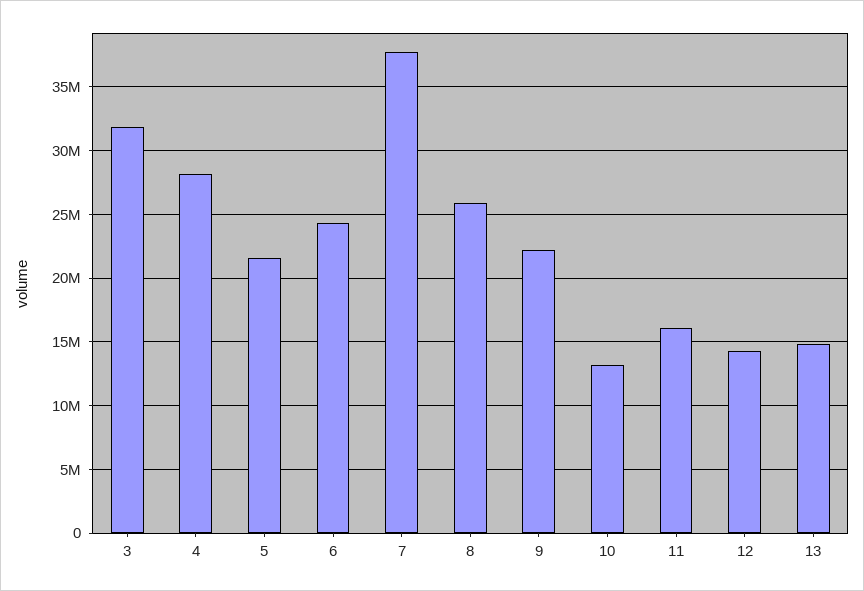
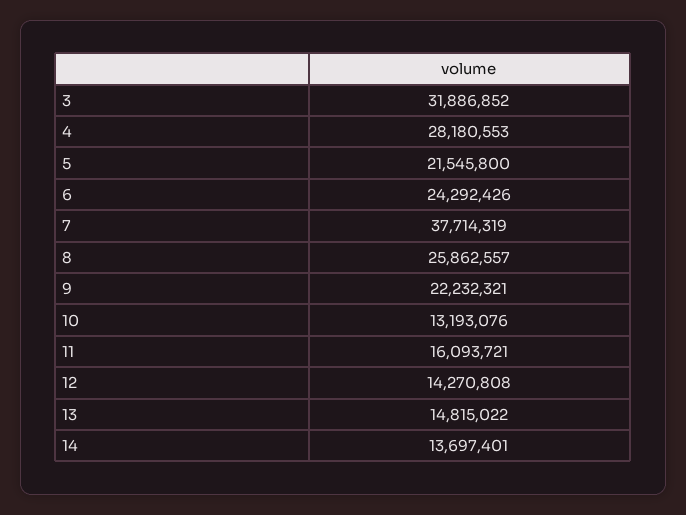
14: none -> 13697401

